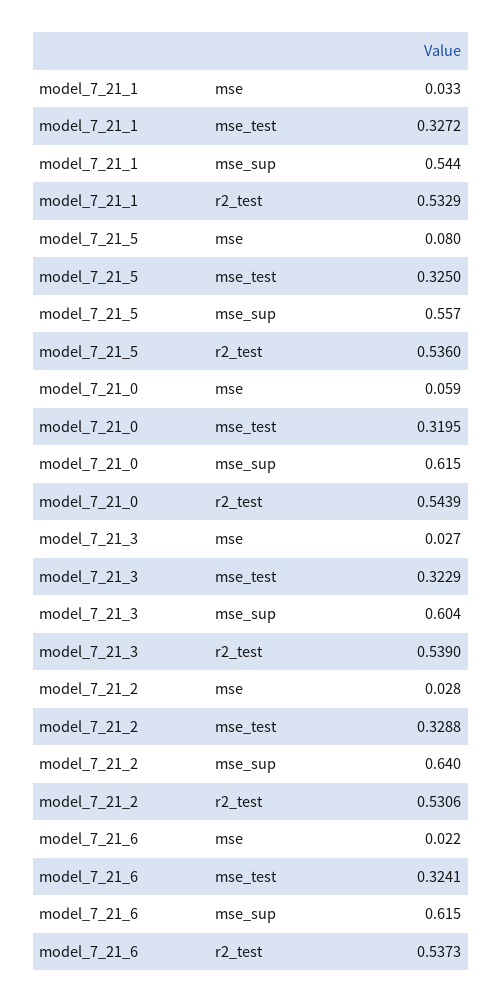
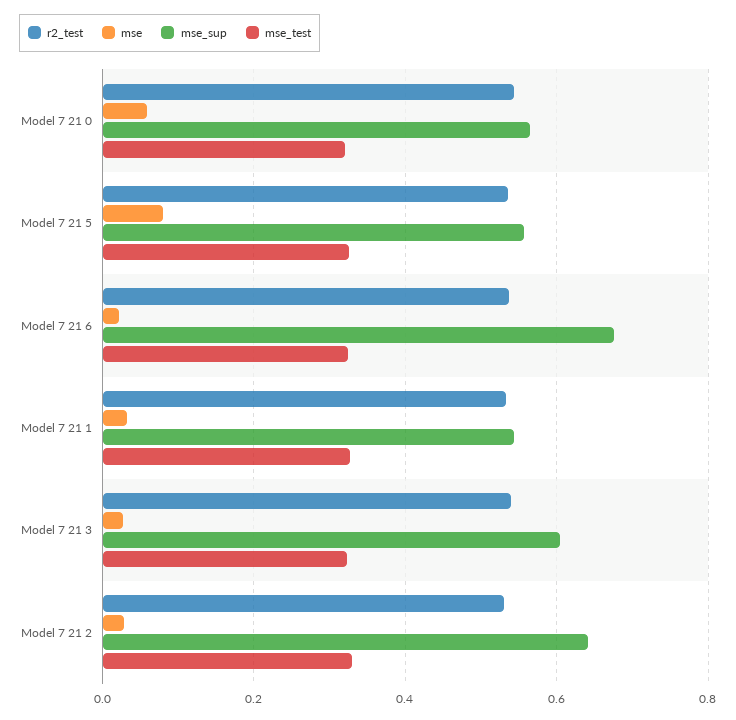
mse_sup, model_7_21_0: 0.615 -> 0.56
mse_sup, model_7_21_6: 0.615 -> 0.68

